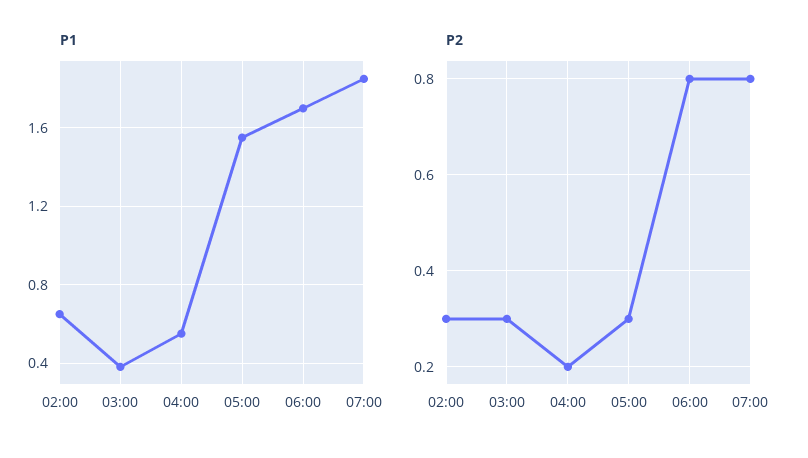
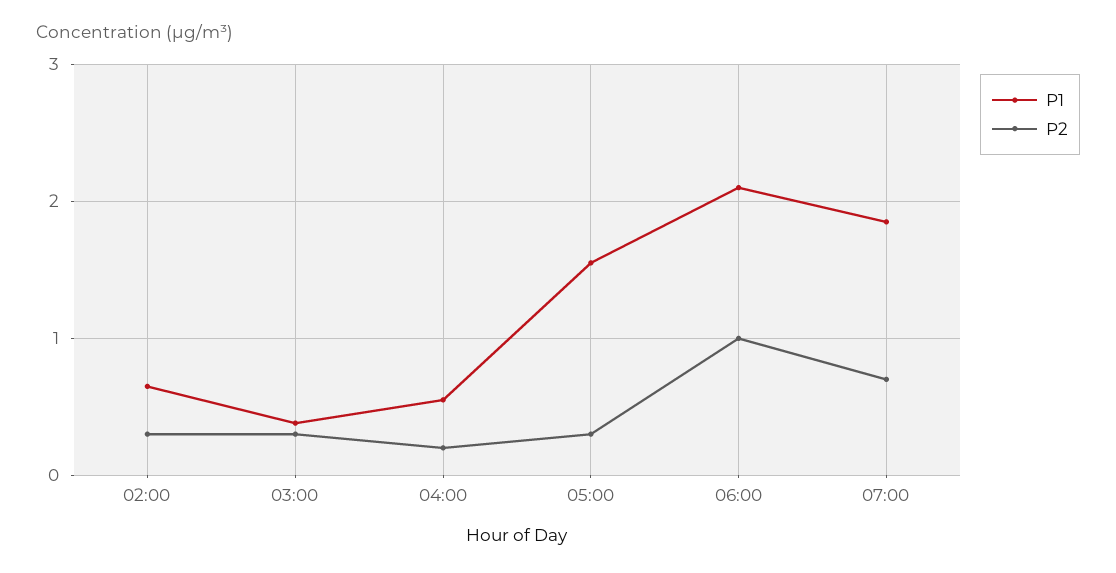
P1, 06:00: 1.7 -> 2.1
P2, 06:00: 0.8 -> 1
P2, 07:00: 0.8 -> 0.7

